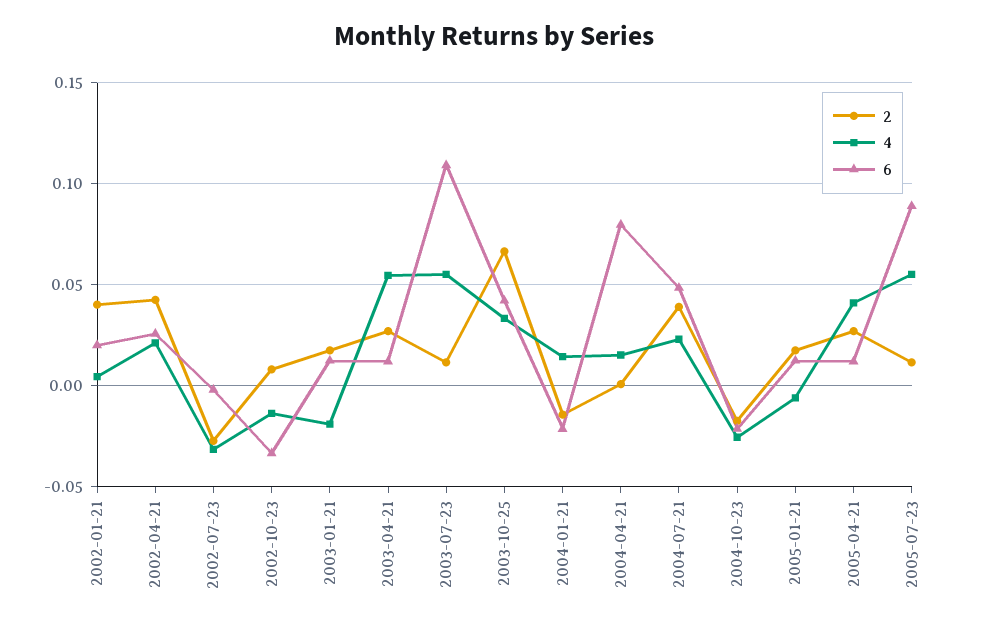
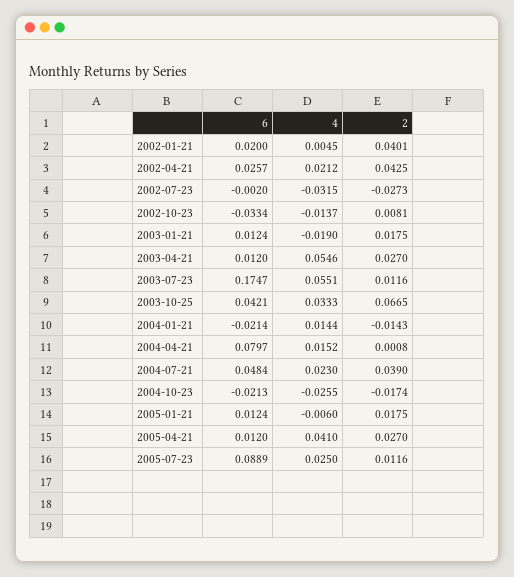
6, 2003-07-23: 0.11 -> 0.1747
4, 2005-07-23: 0.055 -> 0.025

